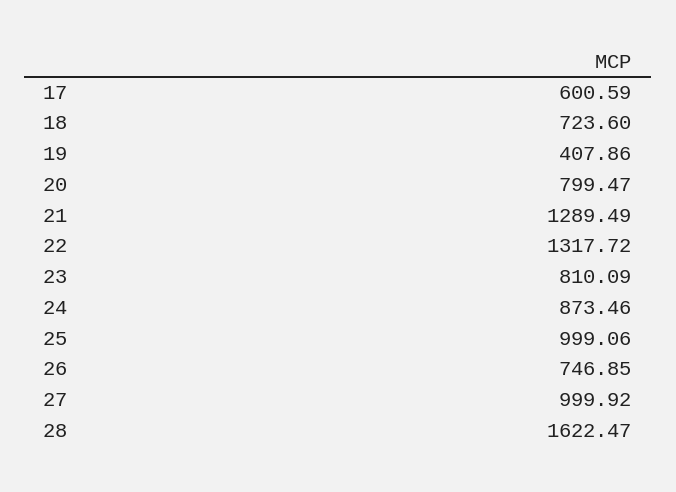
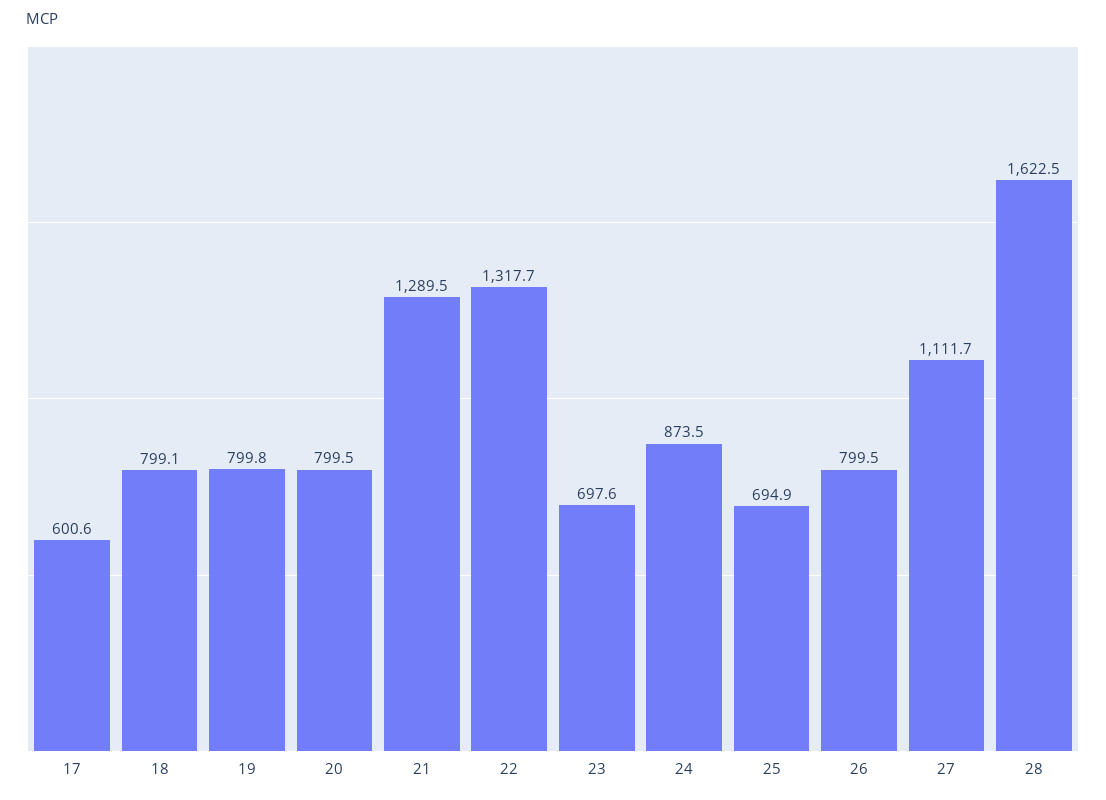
18: 723.6 -> 799.1
19: 407.86 -> 799.8
23: 810.09 -> 697.6
25: 999.06 -> 694.9
26: 746.85 -> 799.5
27: 999.92 -> 1111.7

